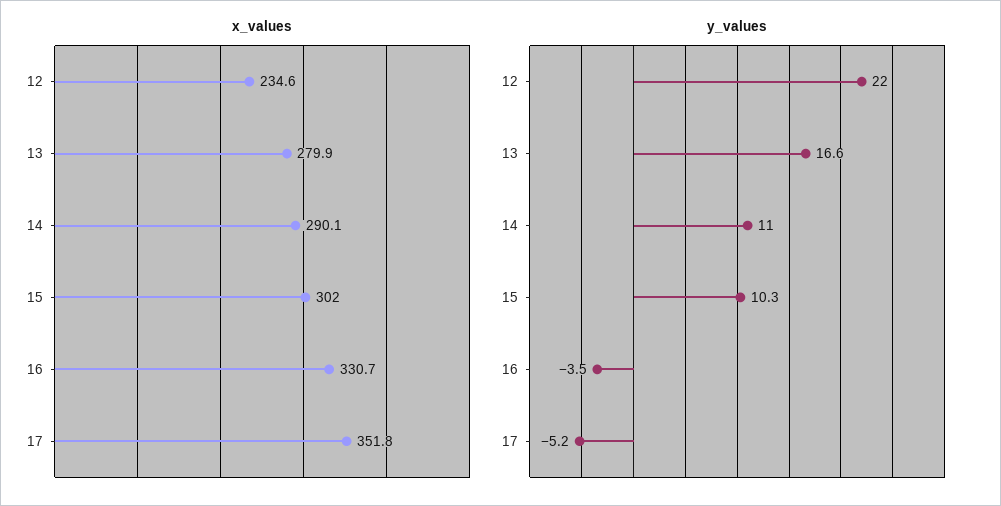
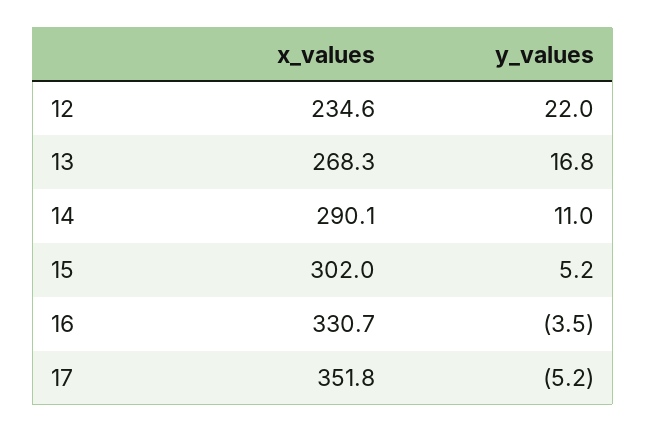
x_values, 13: 279.9 -> 268.3
y_values, 13: 16.6 -> 16.8
y_values, 15: 10.3 -> 5.2

